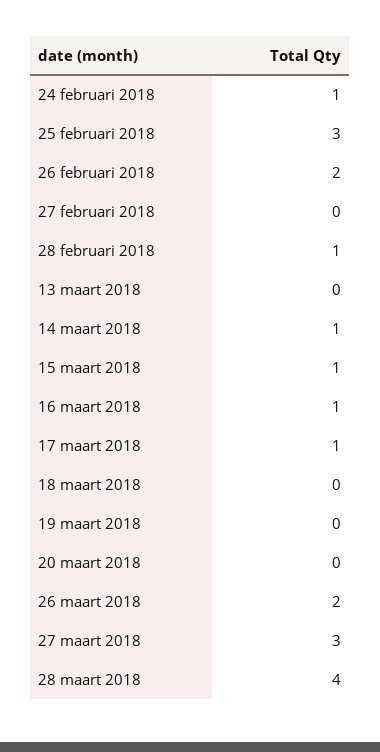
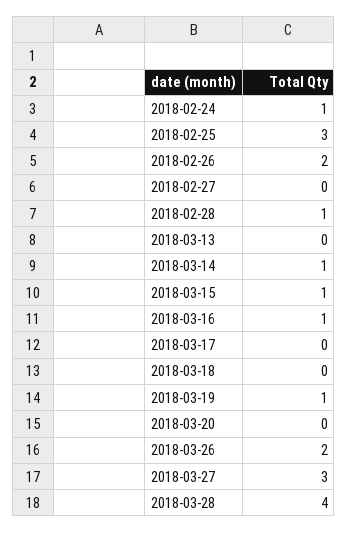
17 maart 2018: 1 -> 0
19 maart 2018: 0 -> 1

